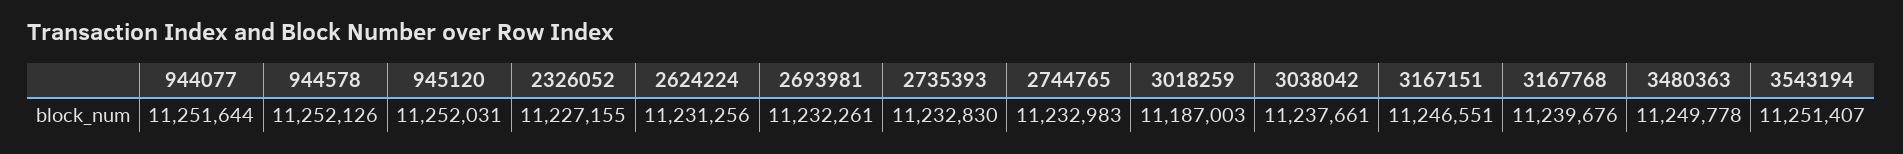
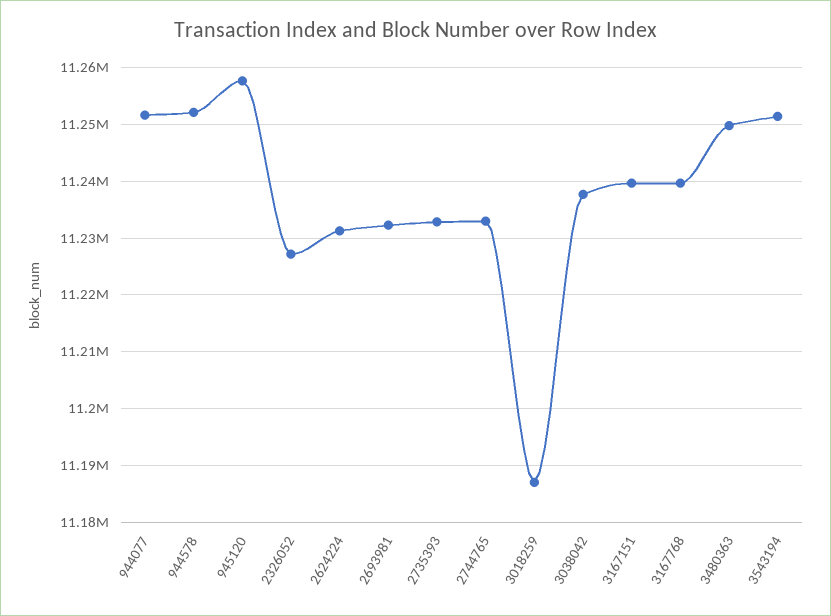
945120: 11252031 -> 11258000
3167151: 11246551 -> 11240000

